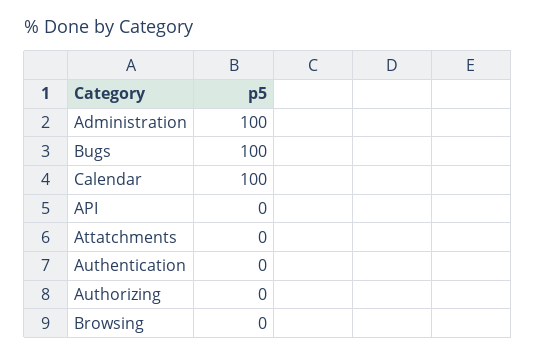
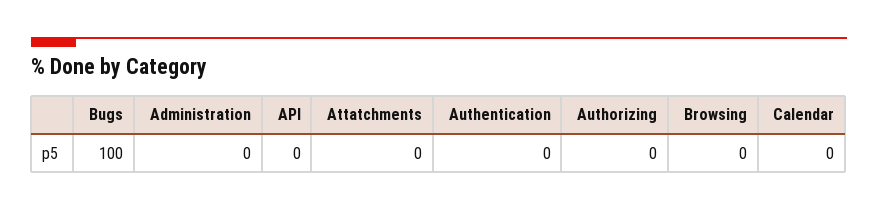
Administration: 100 -> 0
Calendar: 100 -> 0

